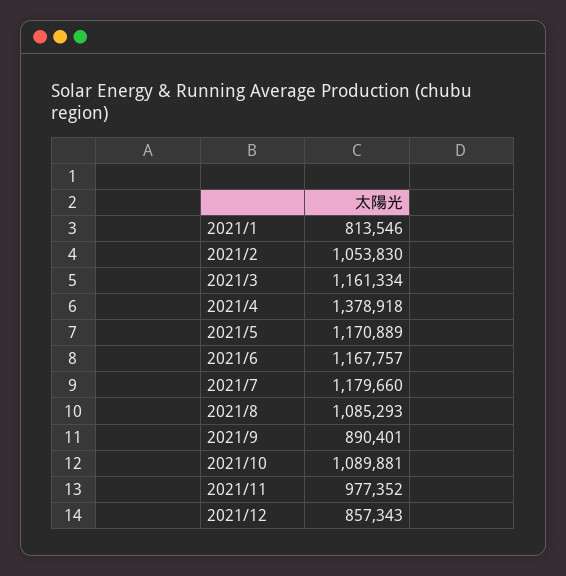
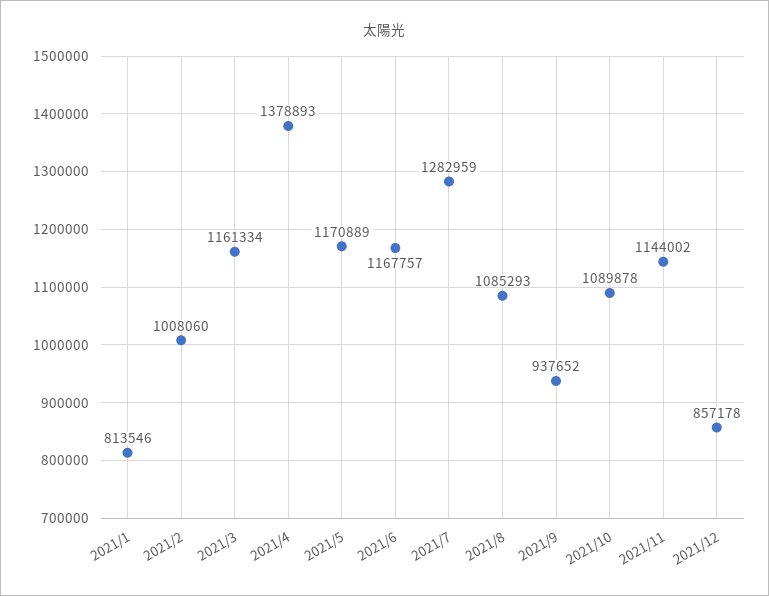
2021/2: 1053830 -> 1008060
2021/4: 1378918 -> 1378893
2021/7: 1179660 -> 1282959
2021/9: 890401 -> 937652
2021/10: 1089881 -> 1089878
2021/11: 977352 -> 1144002
2021/12: 857343 -> 857178

